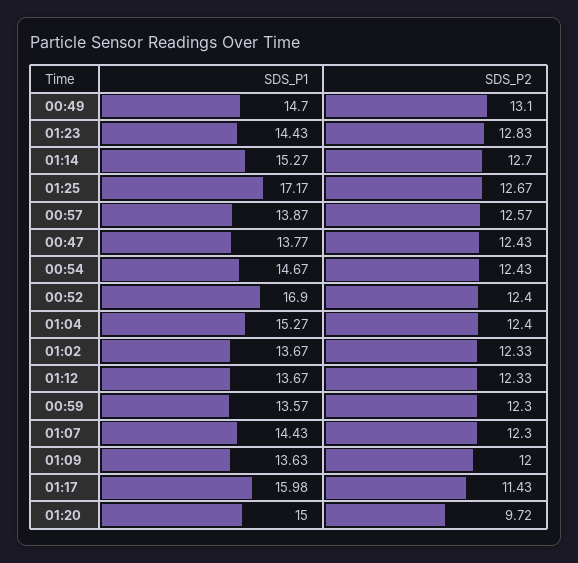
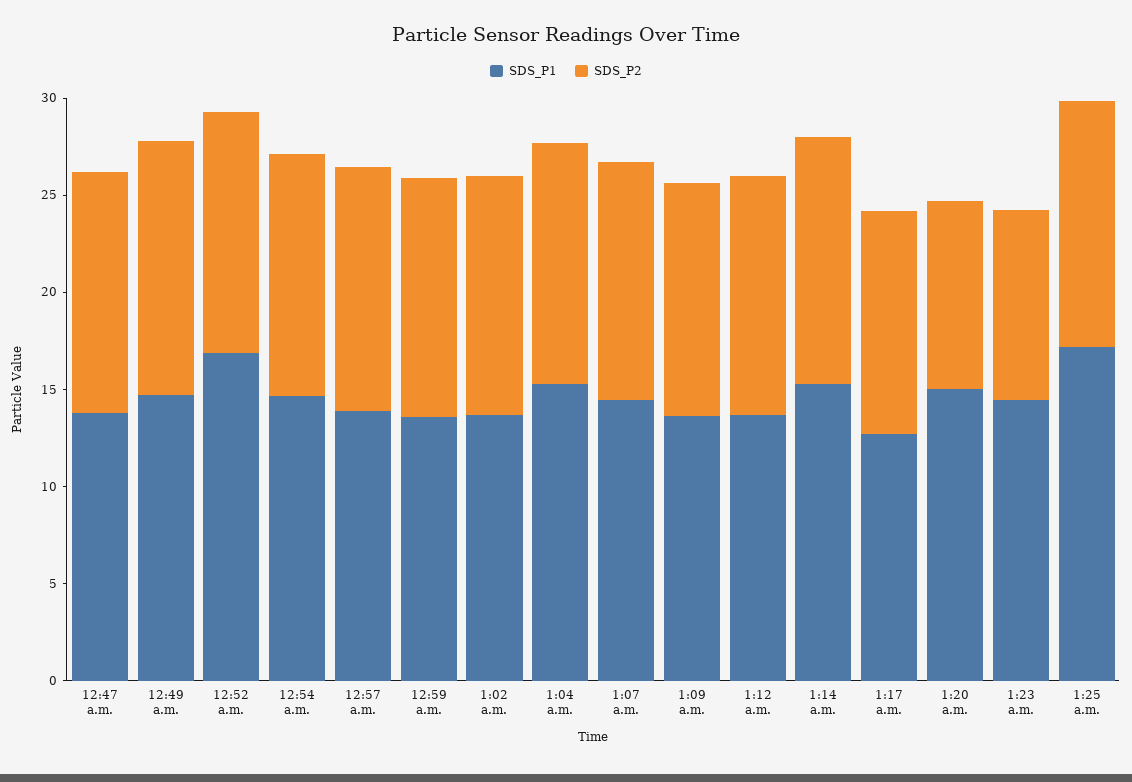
SDS_P2, 01:23: 12.83 -> 10
SDS_P1, 01:17: 15.98 -> 13

